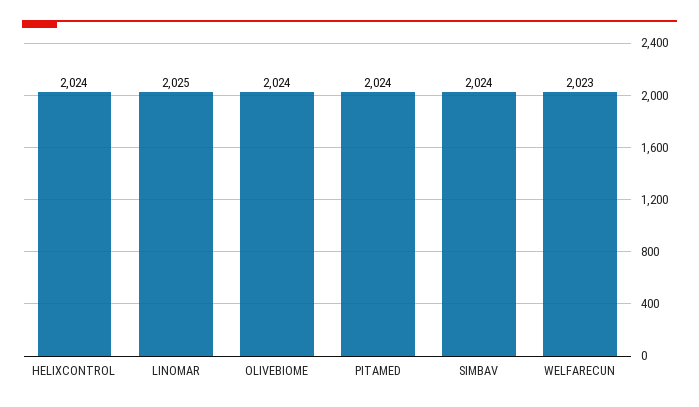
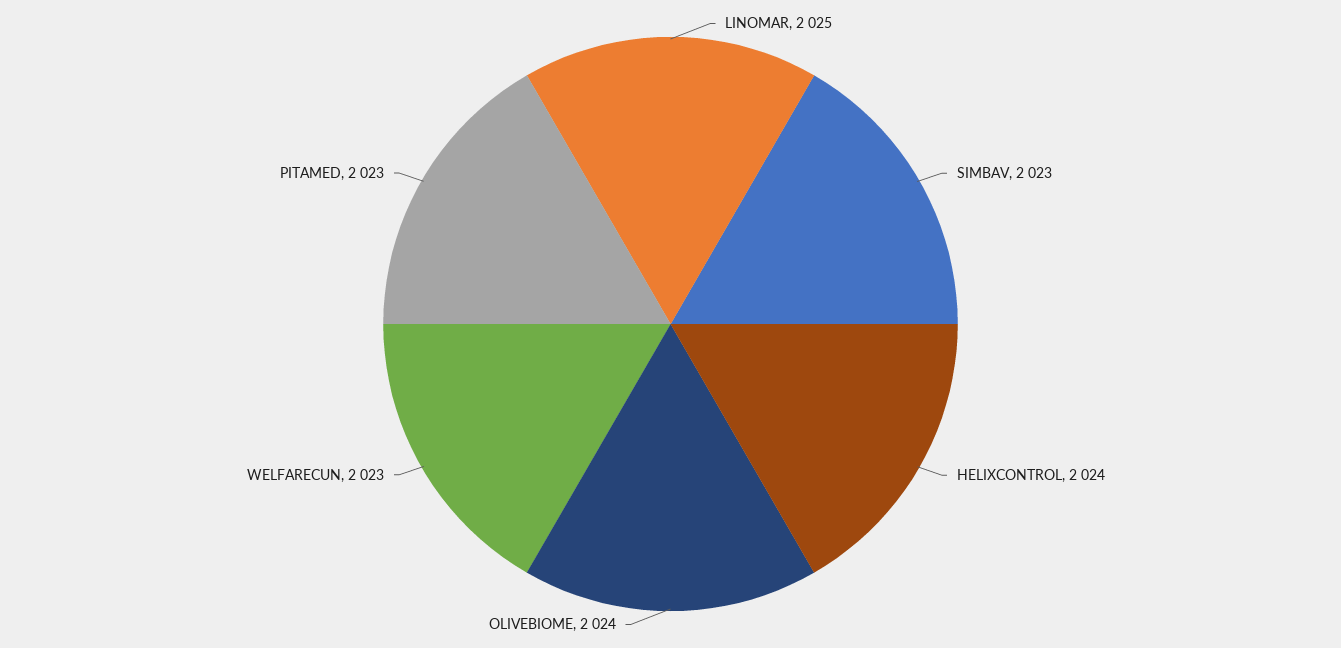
PITAMED: 2024 -> 2023
SIMBAV: 2024 -> 2023

